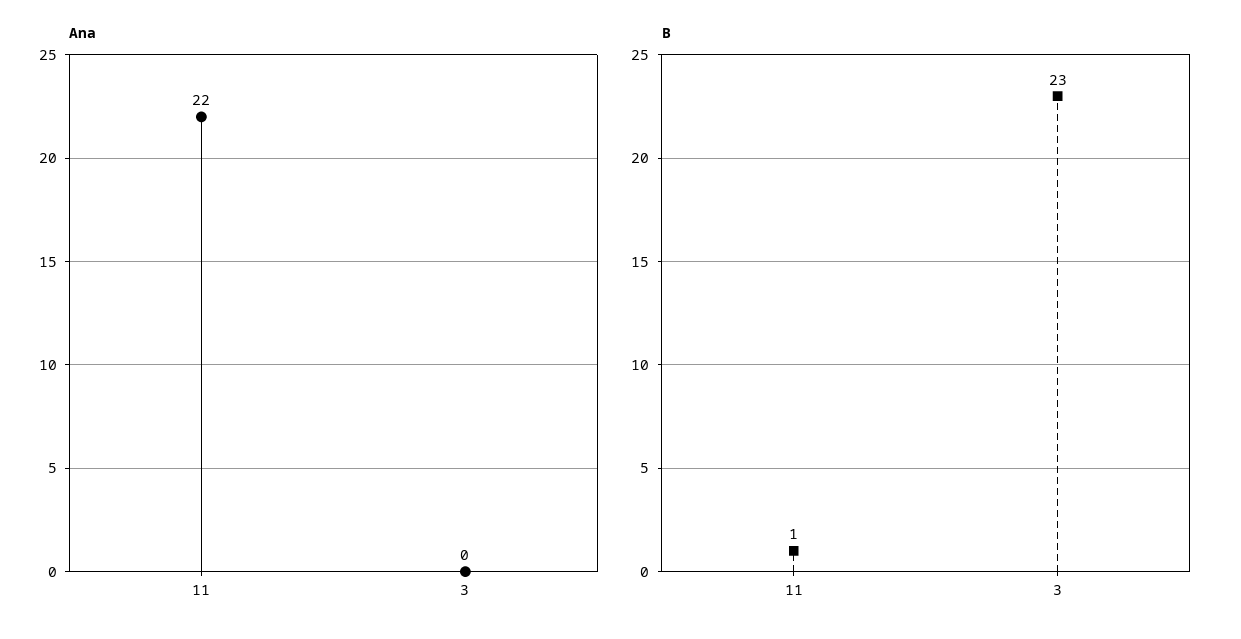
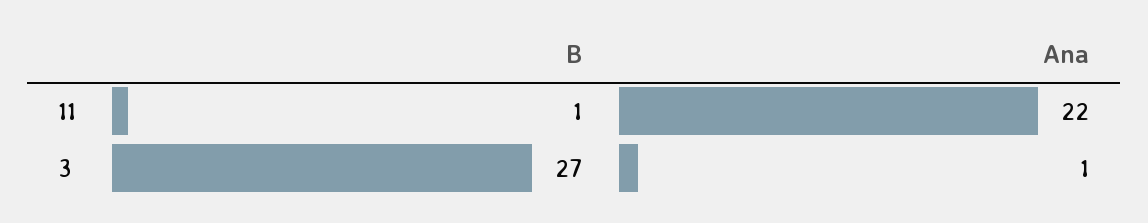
Ana, 3: 0 -> 1
B, 3: 23 -> 27

